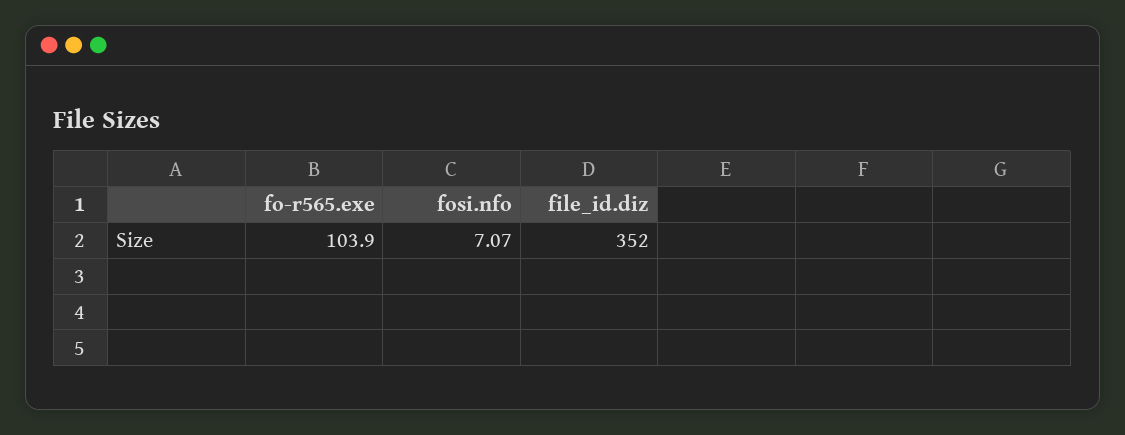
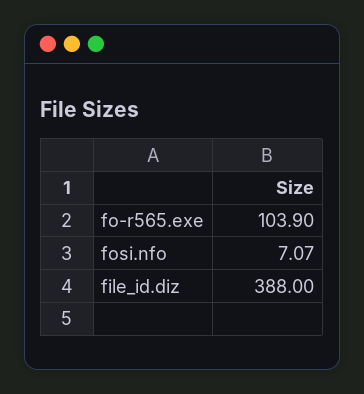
file_id.diz: 352 -> 388

